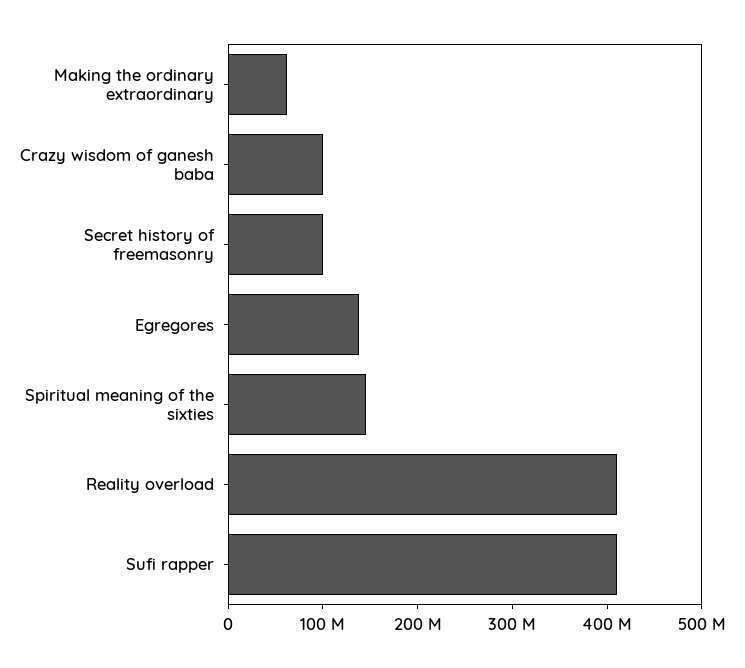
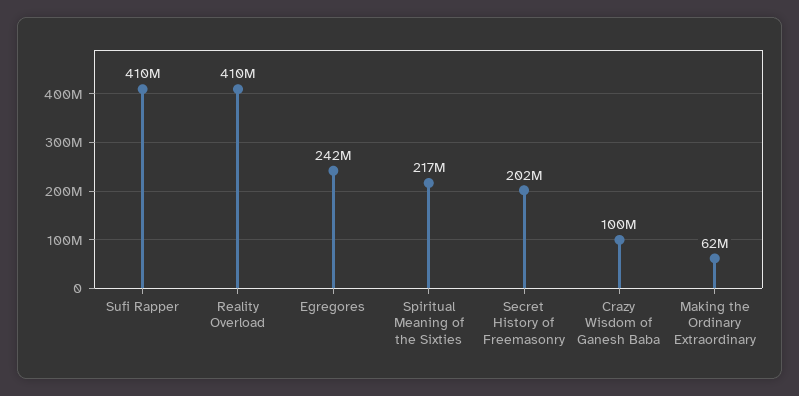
Secret history of freemasonry: 100000000 -> 202000000
Egregores: 140000000 -> 242000000
Spiritual meaning of the sixties: 140000000 -> 217000000

